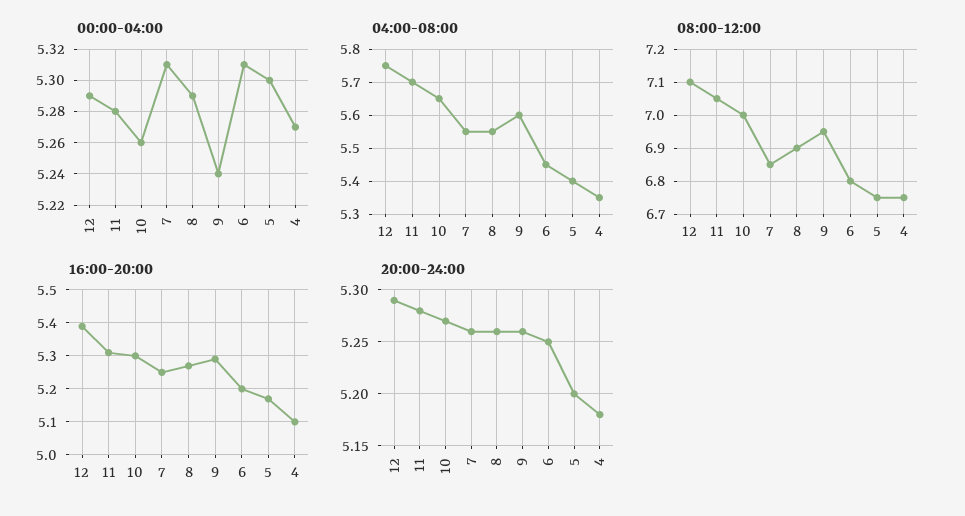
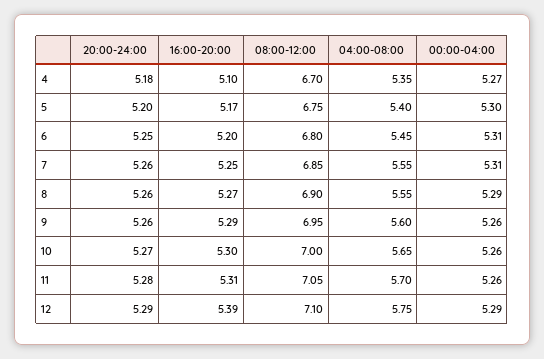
00:00-04:00, 11: 5.28 -> 5.26
00:00-04:00, 9: 5.24 -> 5.26
08:00-12:00, 4: 6.75 -> 6.7

